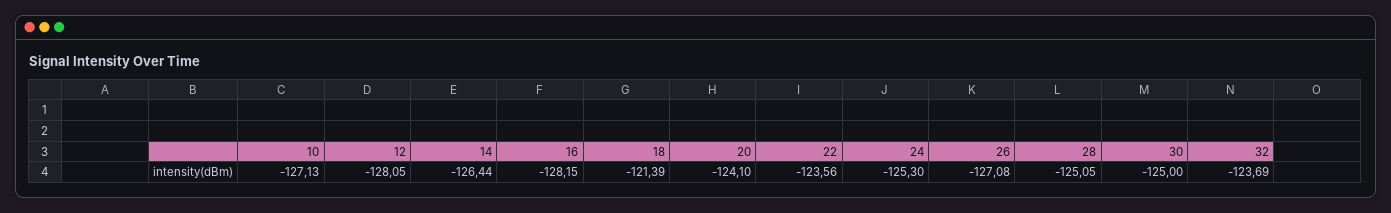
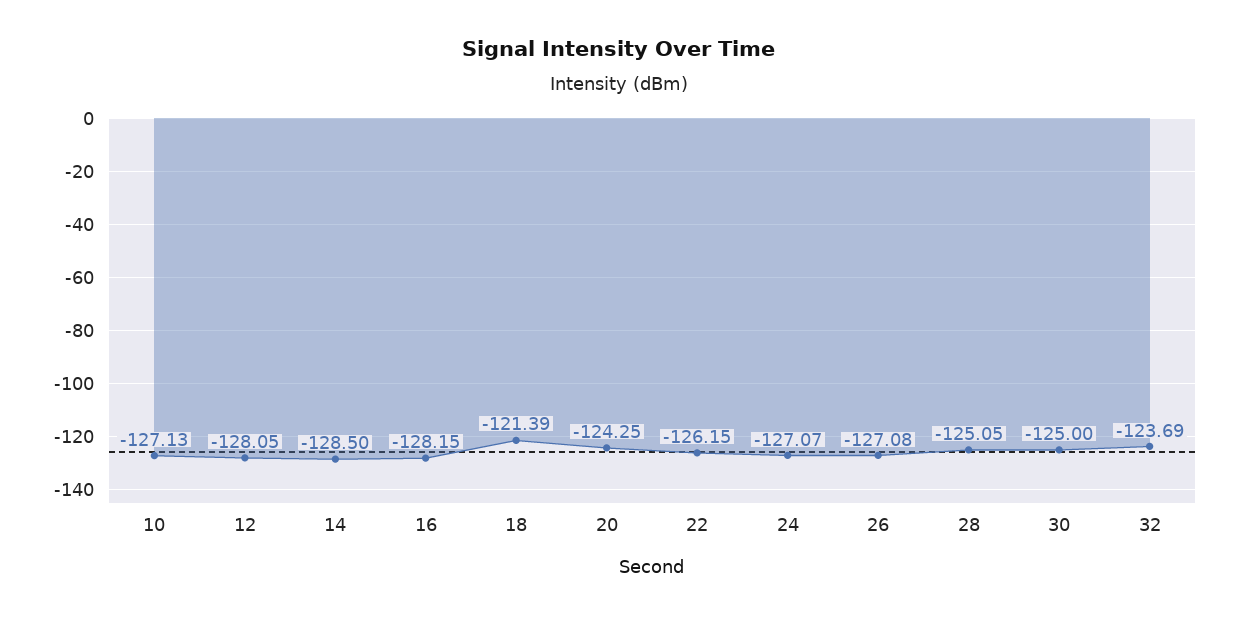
14: -126.44 -> -128.5
20: -124.1 -> -124.25
22: -123.56 -> -126.15
24: -125.3 -> -127.07

